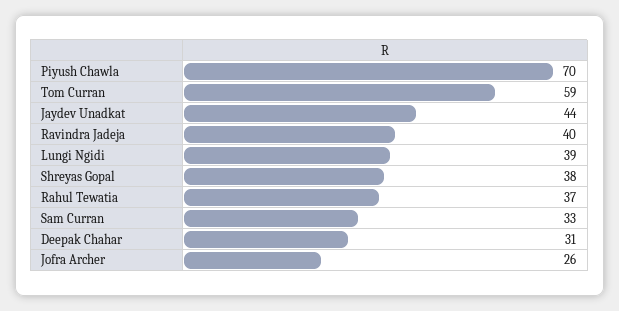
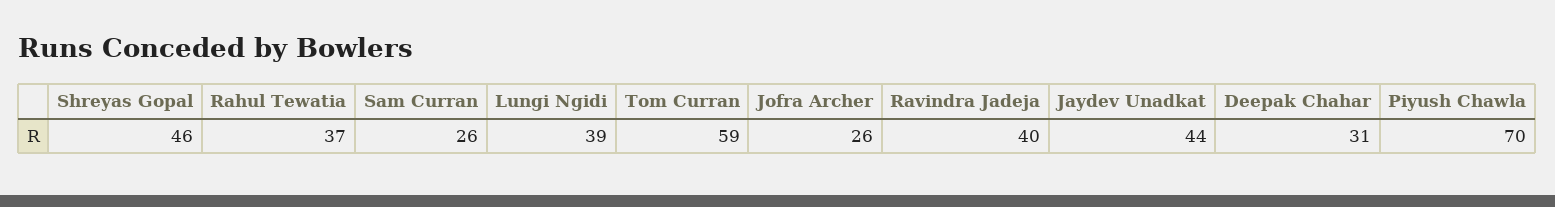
Shreyas Gopal: 38 -> 46
Sam Curran: 33 -> 26

